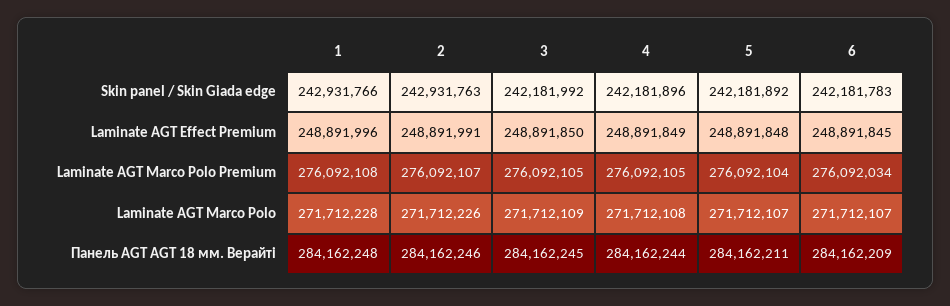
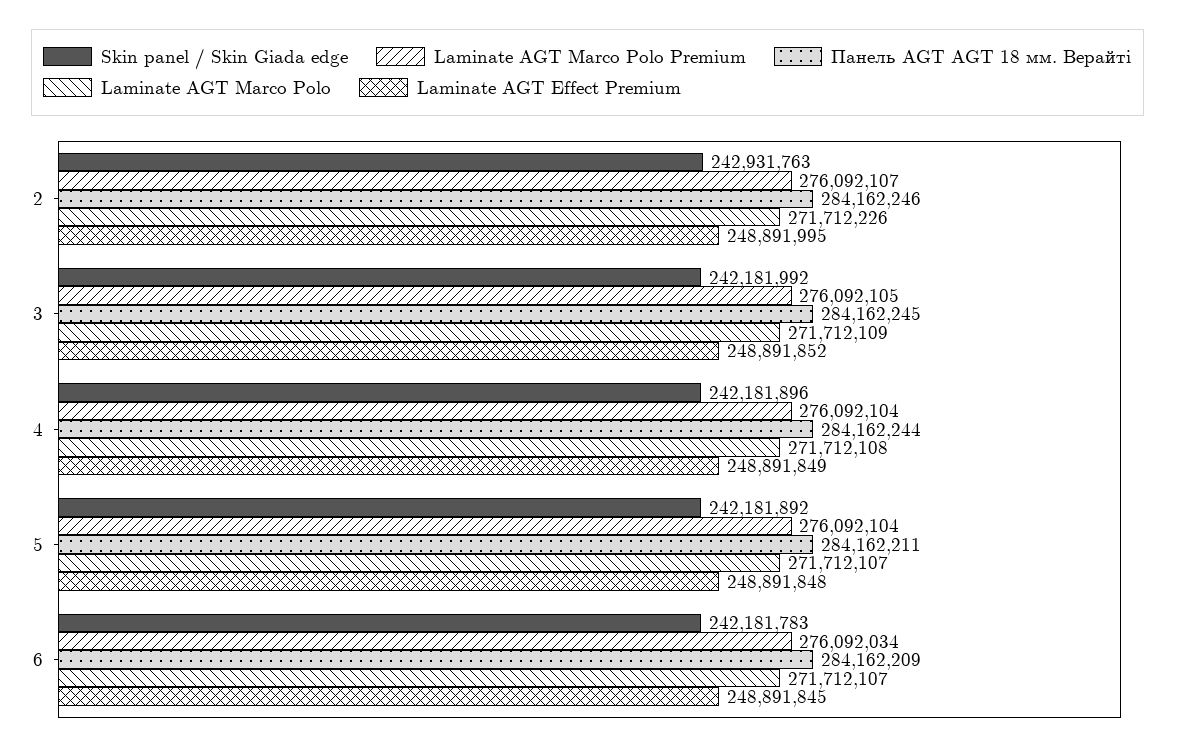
Skin panel / Skin Giada edge, 1: 242931766 -> none
Laminate AGT Effect Premium, 1: 248891996 -> none
Laminate AGT Effect Premium, 2: 248891991 -> 248891995
Laminate AGT Effect Premium, 3: 248891850 -> 248891852
Laminate AGT Marco Polo Premium, 1: 276092108 -> none
Laminate AGT Marco Polo Premium, 4: 276092105 -> 276092104
Laminate AGT Marco Polo, 1: 271712228 -> none
Панель AGT AGT 18 мм. Верайті, 1: 284162248 -> none

